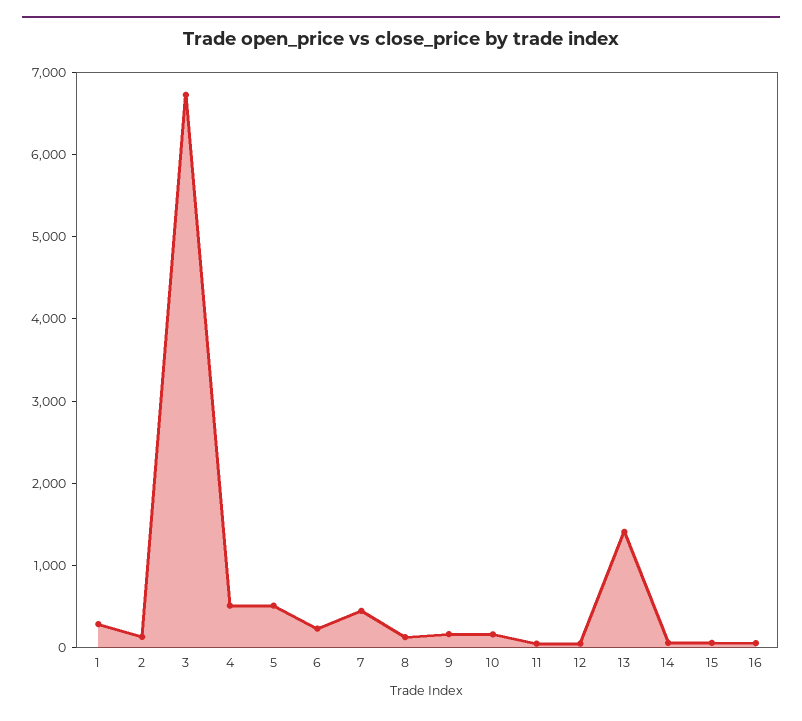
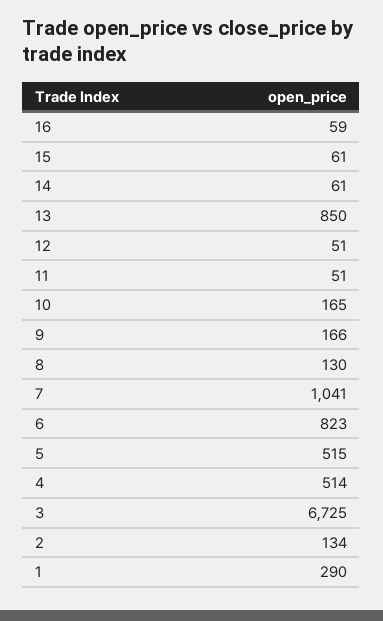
6: 200 -> 823
7: 400 -> 1041
13: 1400 -> 850

